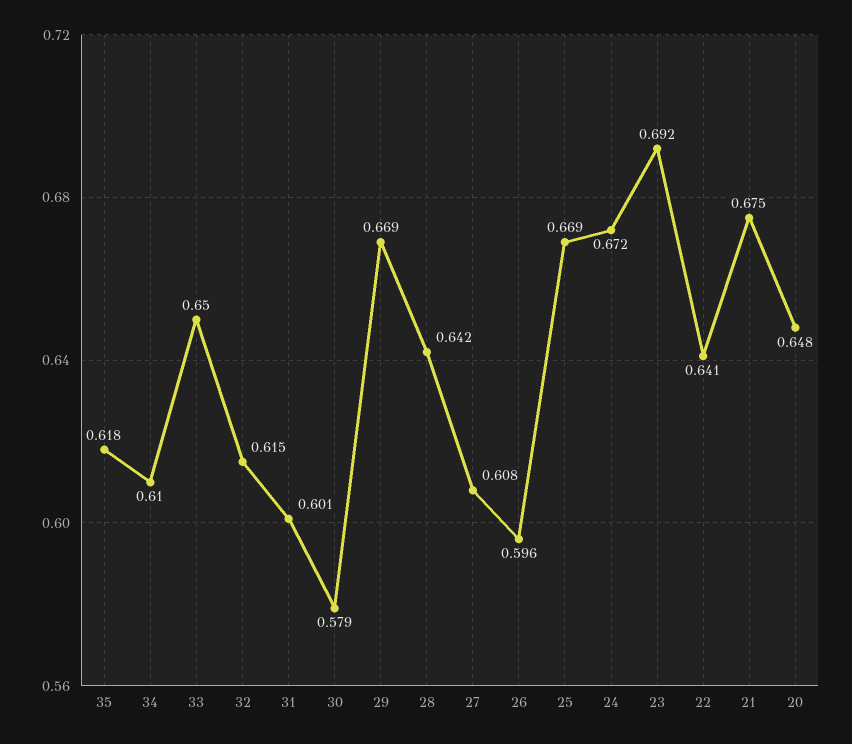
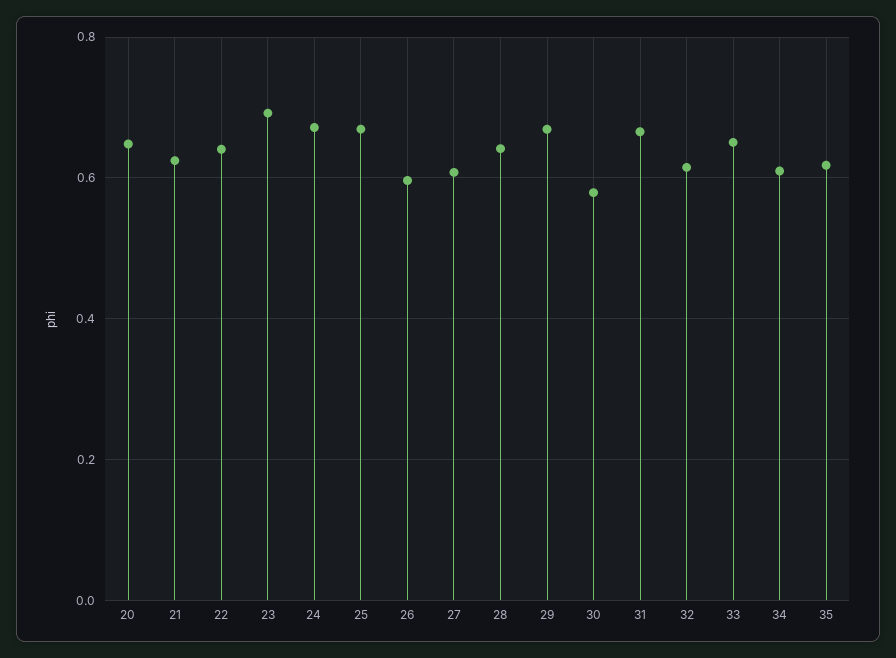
31: 0.601 -> 0.66
21: 0.675 -> 0.62

